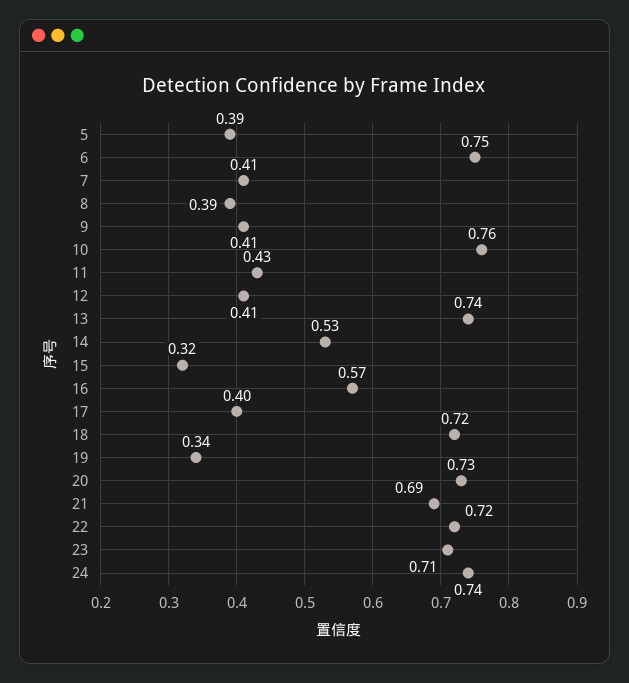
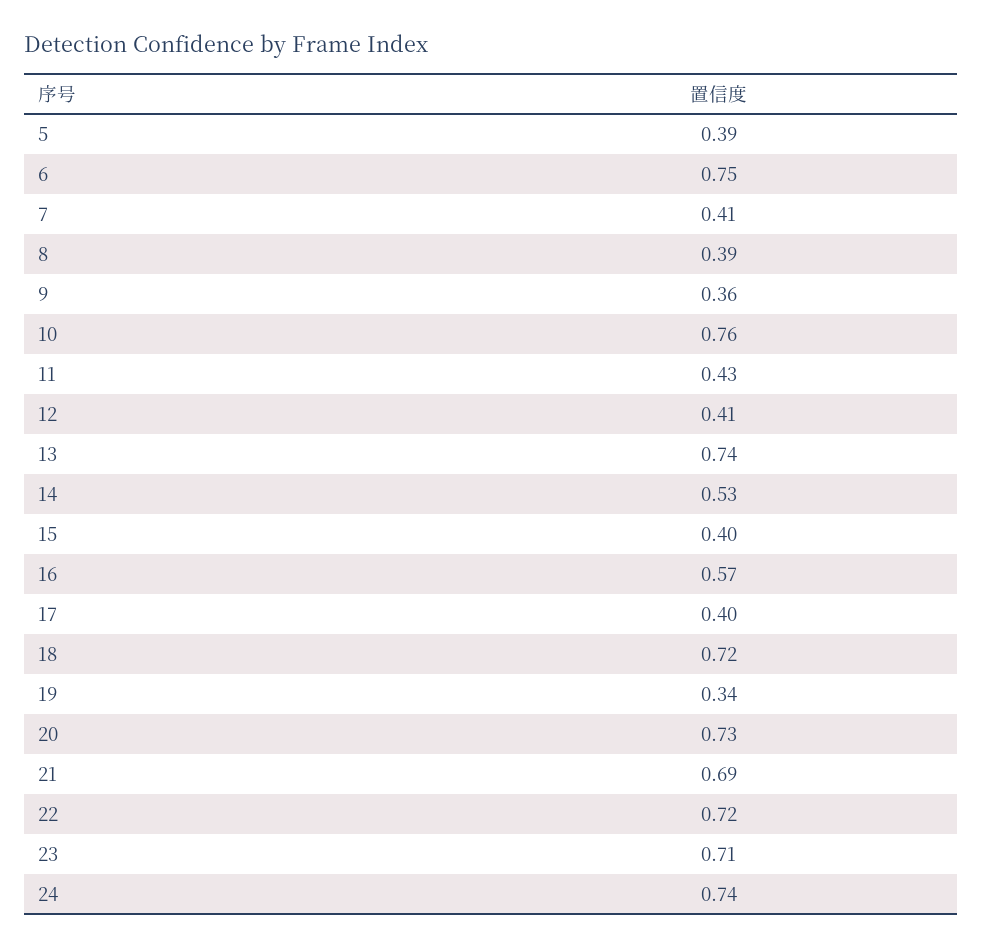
9: 0.41 -> 0.36
15: 0.32 -> 0.4

